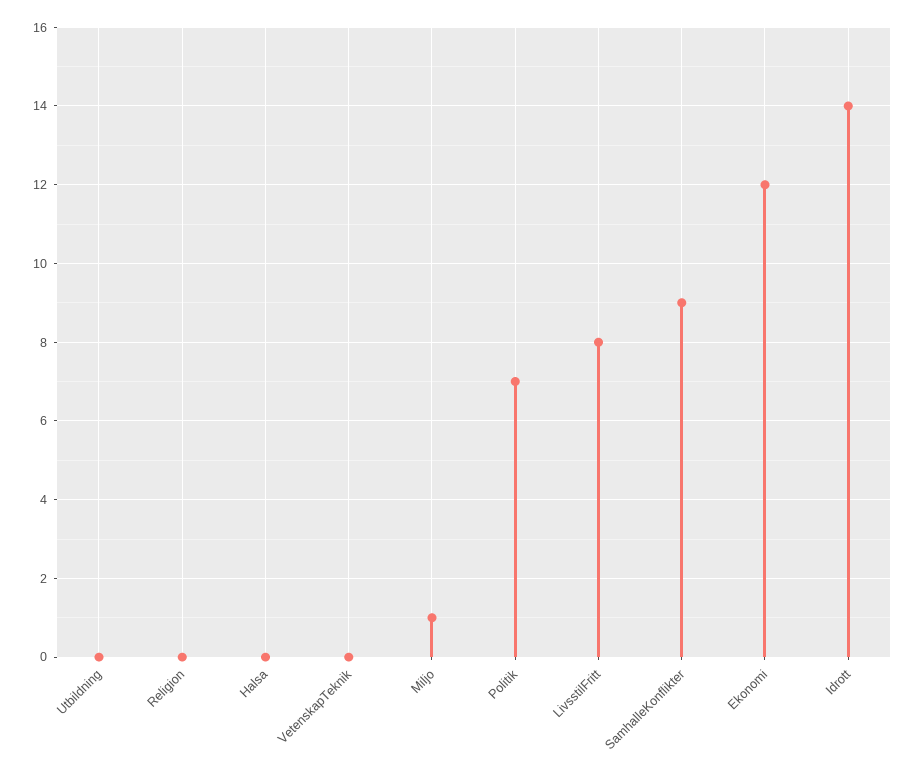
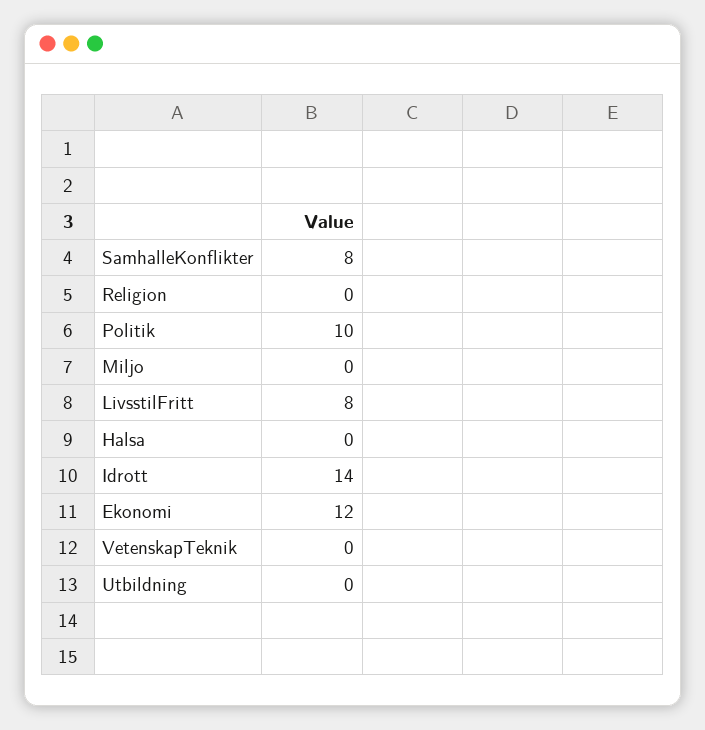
Miljo: 1 -> 0
Politik: 7 -> 10
SamhalleKonflikter: 9 -> 8

